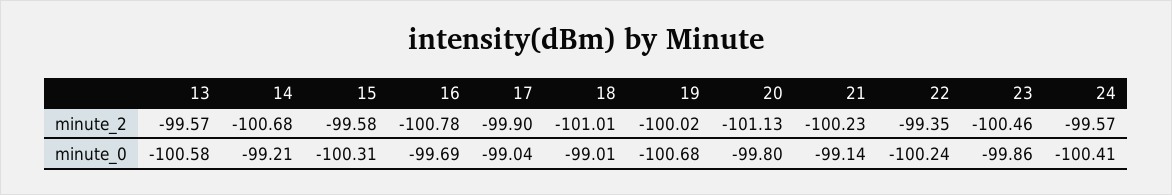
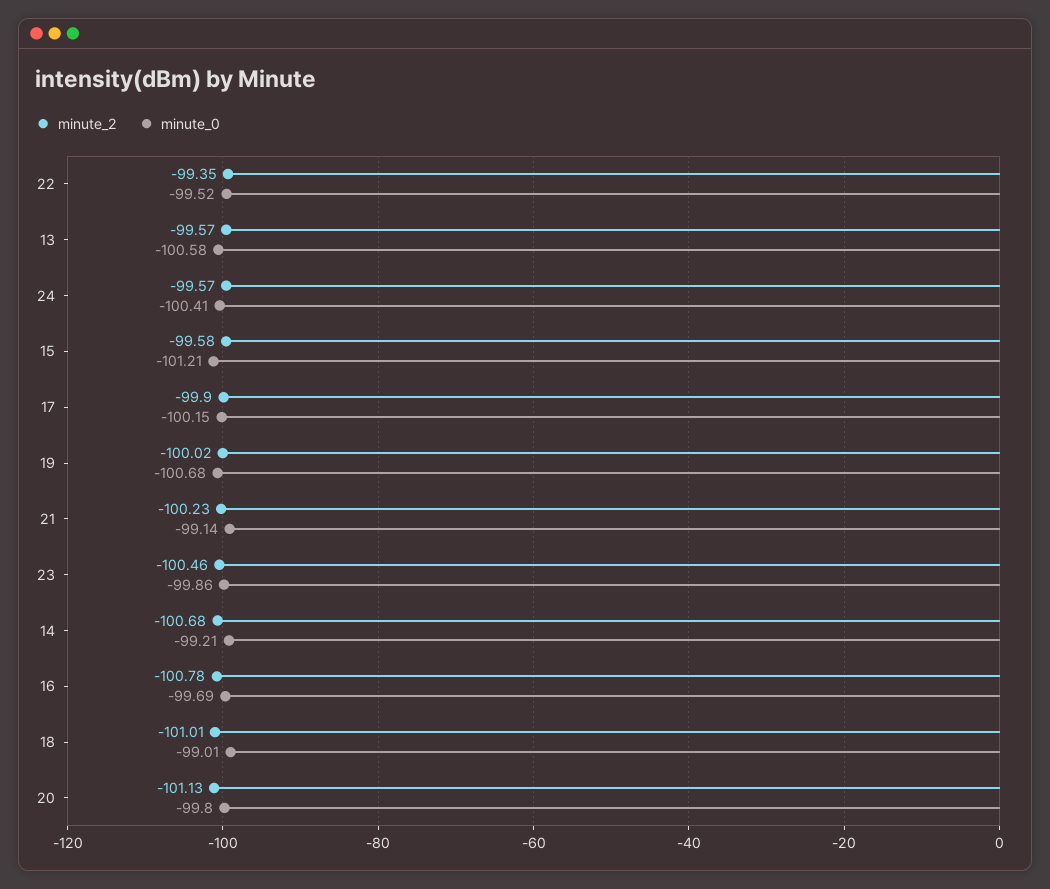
minute_0, 15: -100.31 -> -101.21
minute_0, 17: -99.04 -> -100.15
minute_0, 22: -100.24 -> -99.52

